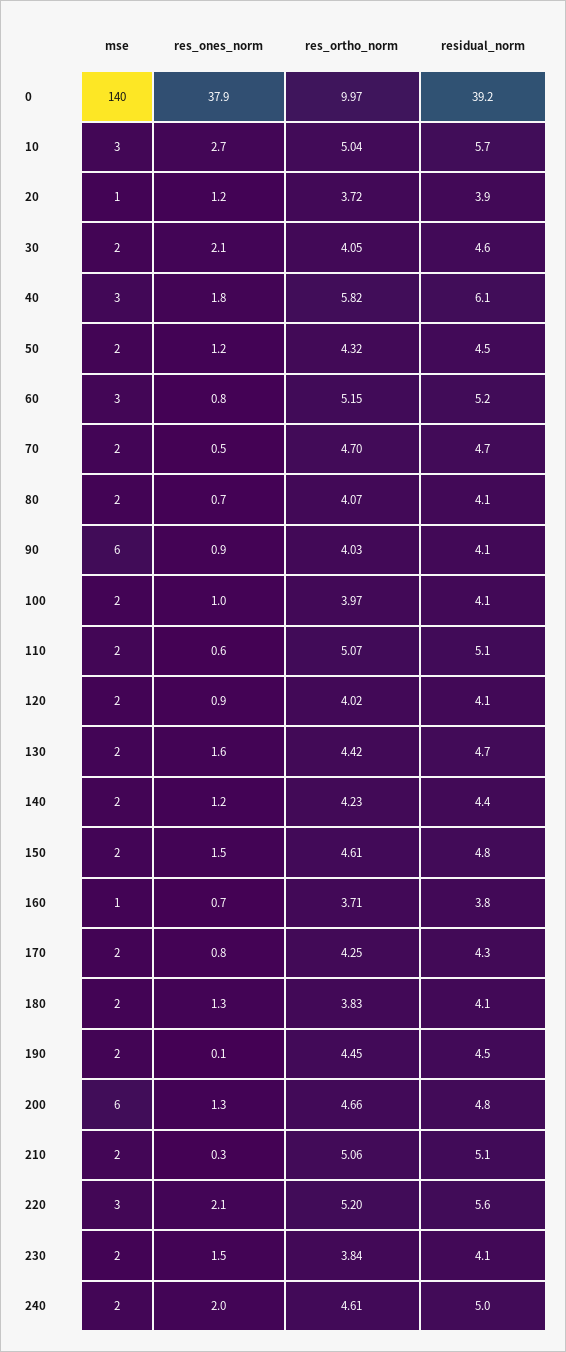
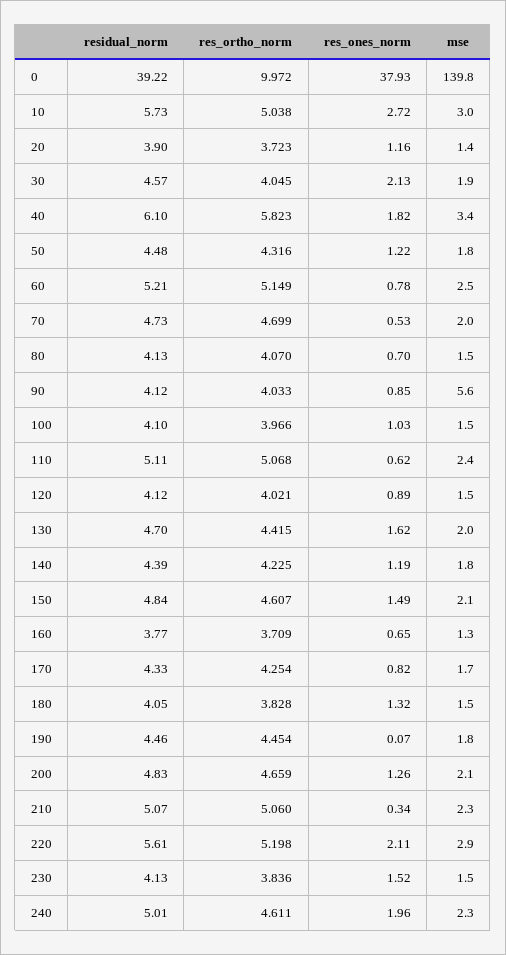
mse, 200: 6 -> 2.1

